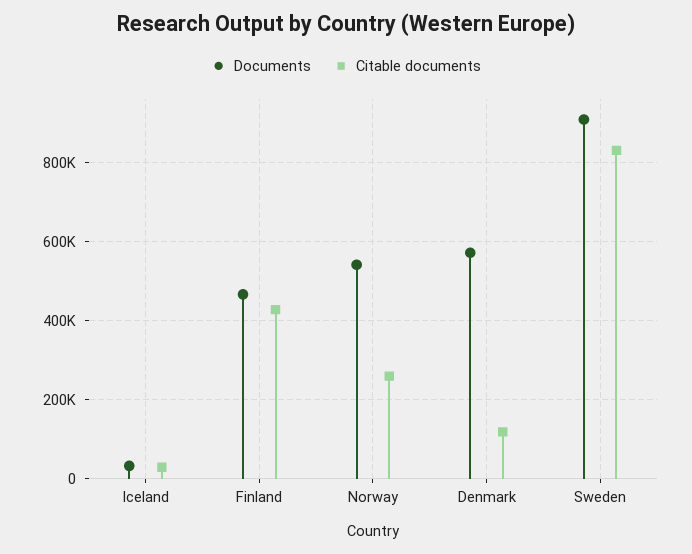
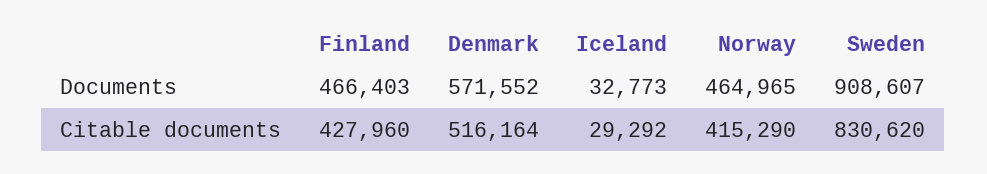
Documents, Norway: 540000 -> 464965
Citable documents, Norway: 260000 -> 415290
Citable documents, Denmark: 120000 -> 516164

